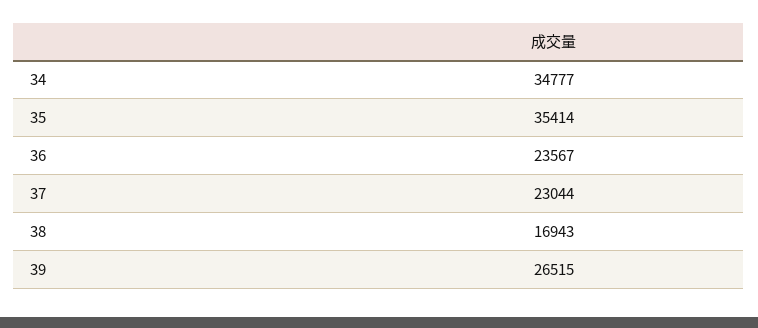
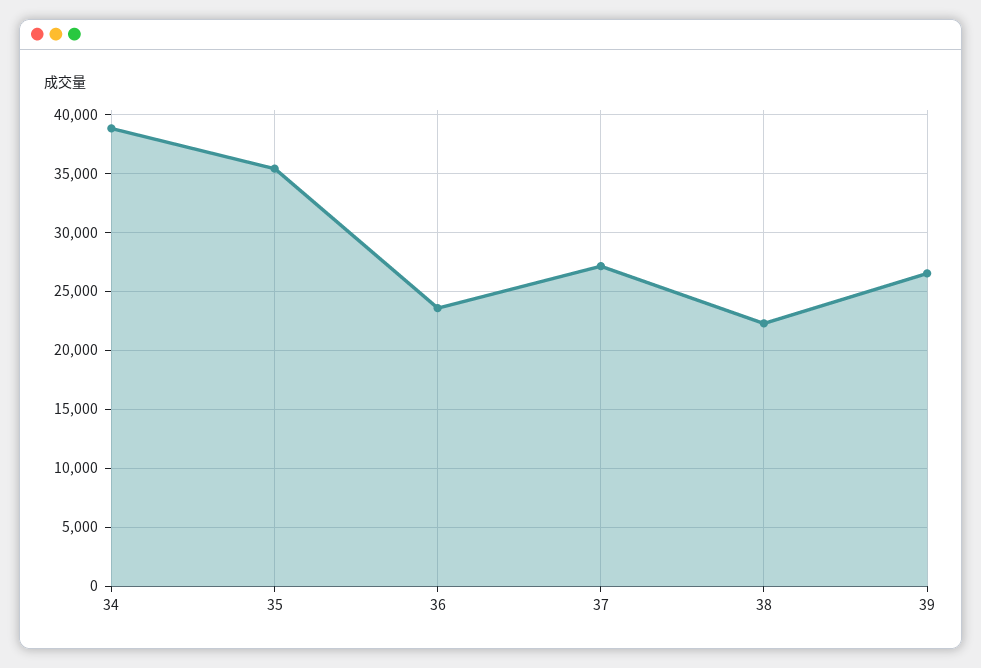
34: 34777 -> 39000
37: 23044 -> 27000
38: 16943 -> 22000

